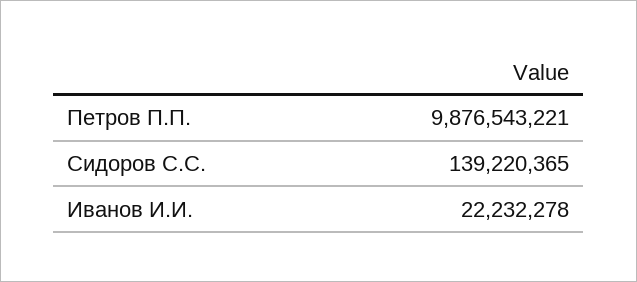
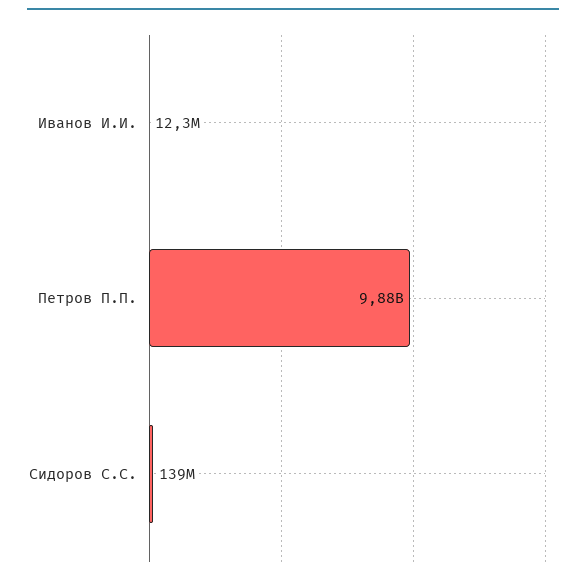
Иванов И.И.: 22232278 -> 12300000

